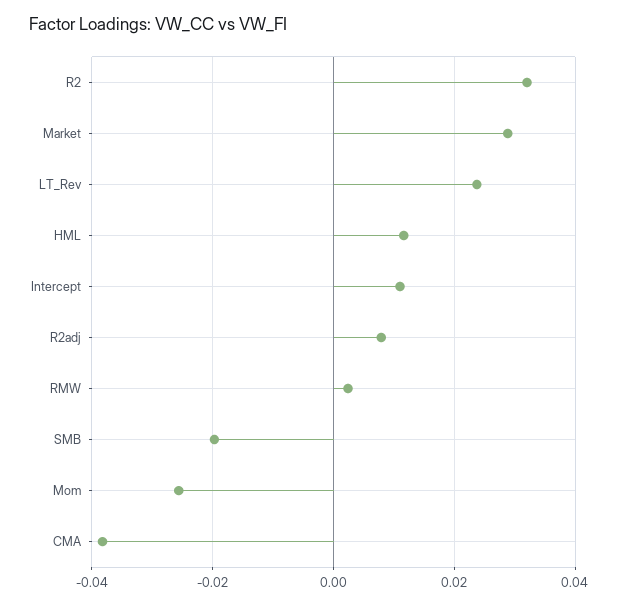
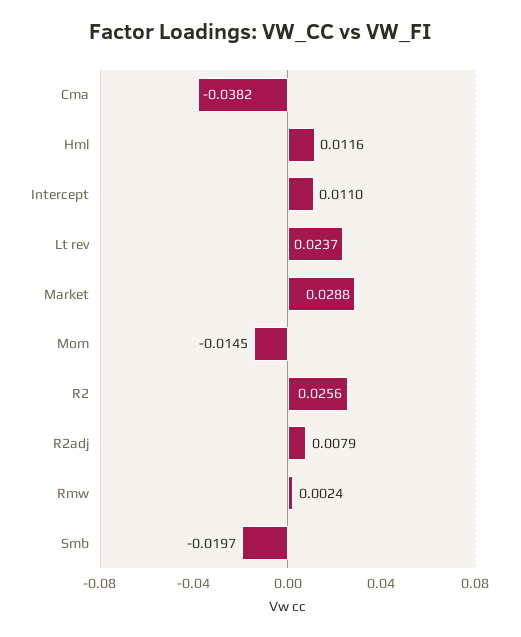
R2: 0.032 -> 0.0256
Mom: -0.026 -> -0.0145

